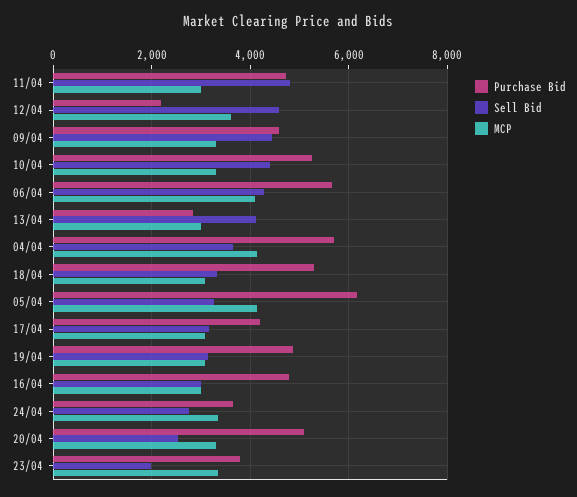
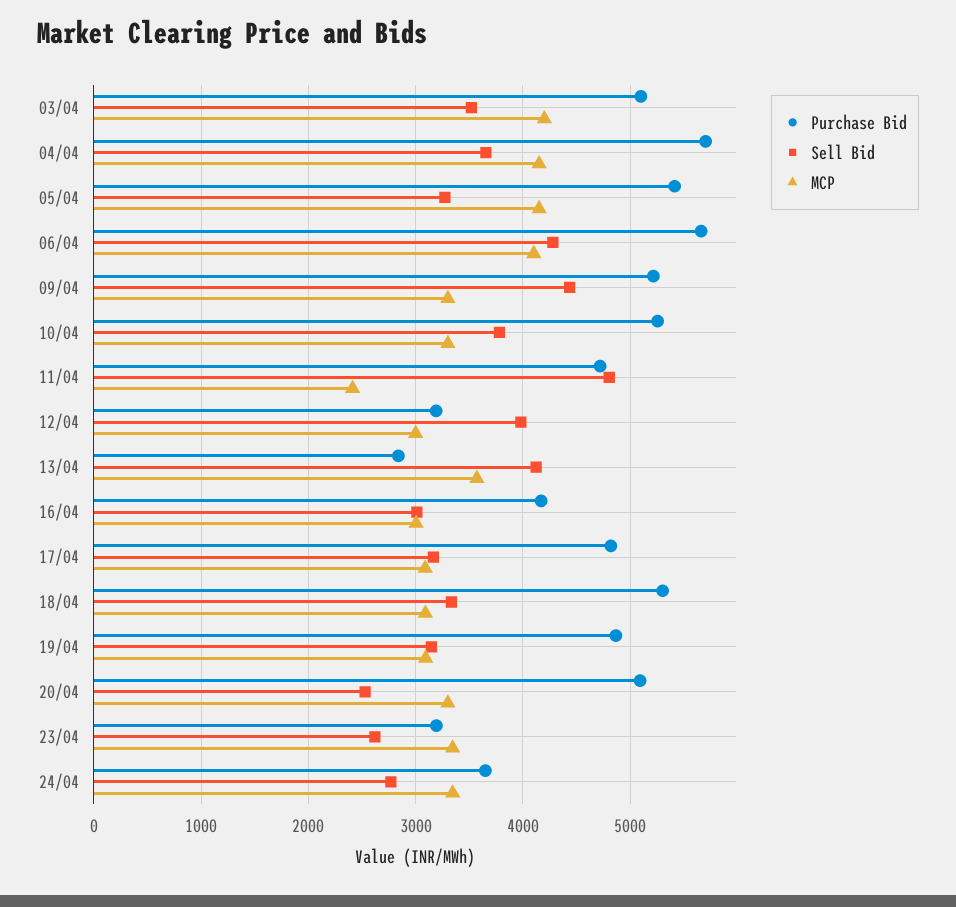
MCP, 11/04: 3000 -> 2400
Purchase Bid, 12/04: 2200 -> 3200
Sell Bid, 12/04: 4600 -> 4000
MCP, 12/04: 3600 -> 3000
Purchase Bid, 09/04: 4600 -> 5200
Sell Bid, 10/04: 4400 -> 3800
MCP, 13/04: 3000 -> 3600
Purchase Bid, 05/04: 6200 -> 5400
Purchase Bid, 17/04: 4200 -> 4800
Purchase Bid, 16/04: 4800 -> 4200
Purchase Bid, 23/04: 3800 -> 3200
Sell Bid, 23/04: 2000 -> 2600
Purchase Bid, 03/04: none -> 5100
Sell Bid, 03/04: none -> 3500
MCP, 03/04: none -> 4200

